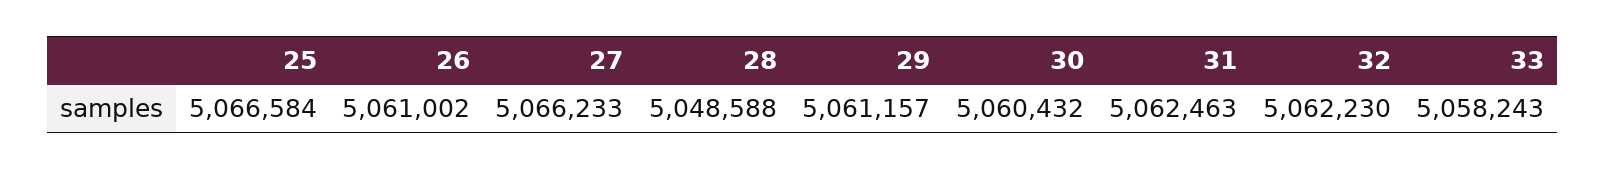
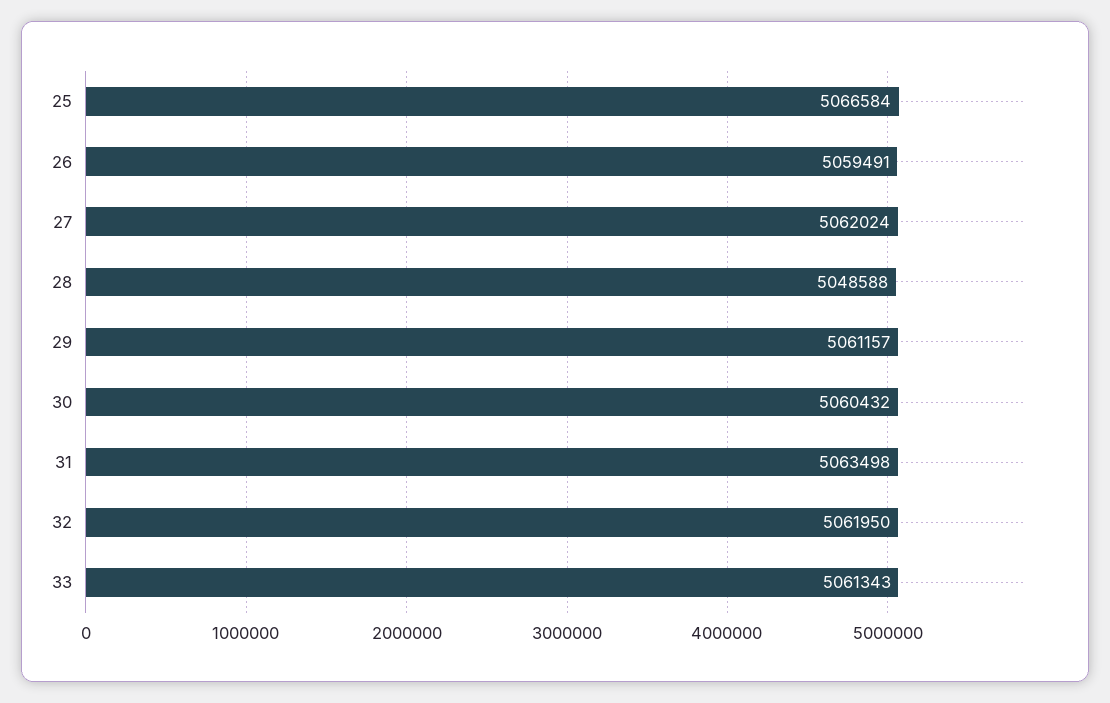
26: 5061002 -> 5059491
27: 5066233 -> 5062024
31: 5062463 -> 5063498
32: 5062230 -> 5061950
33: 5058243 -> 5061343

